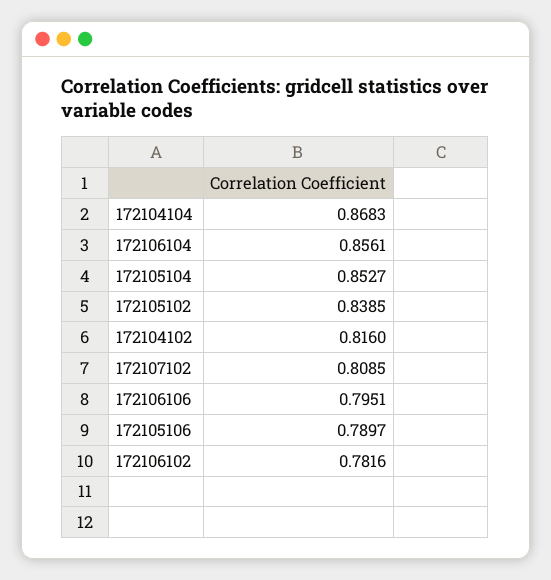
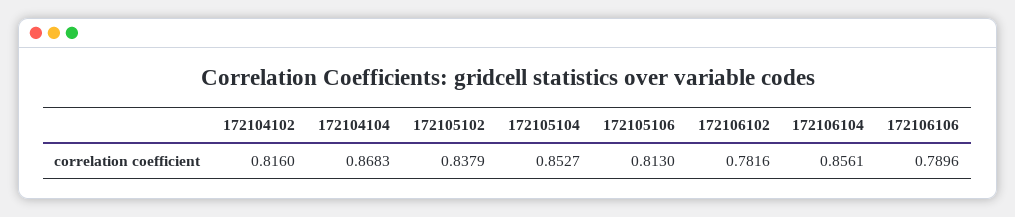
172105102: 0.8385 -> 0.8379
172107102: 0.8085 -> none
172106106: 0.7951 -> 0.7896
172105106: 0.7897 -> 0.813

